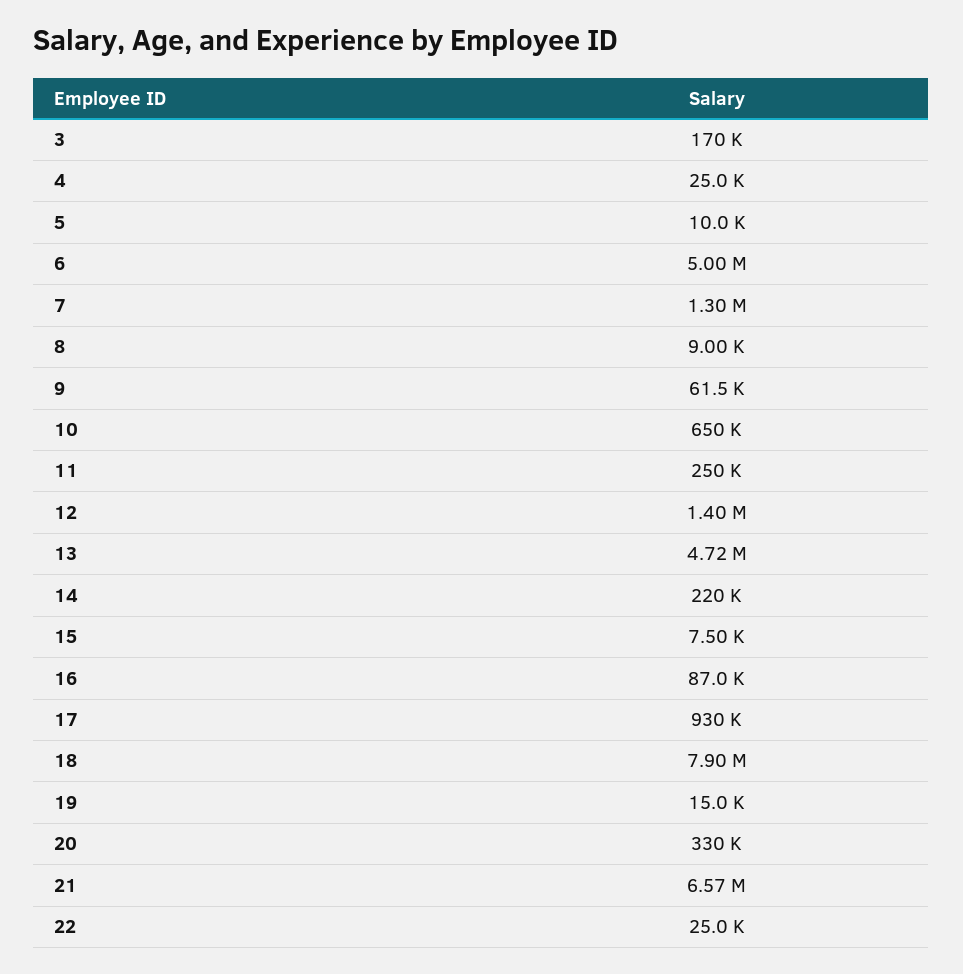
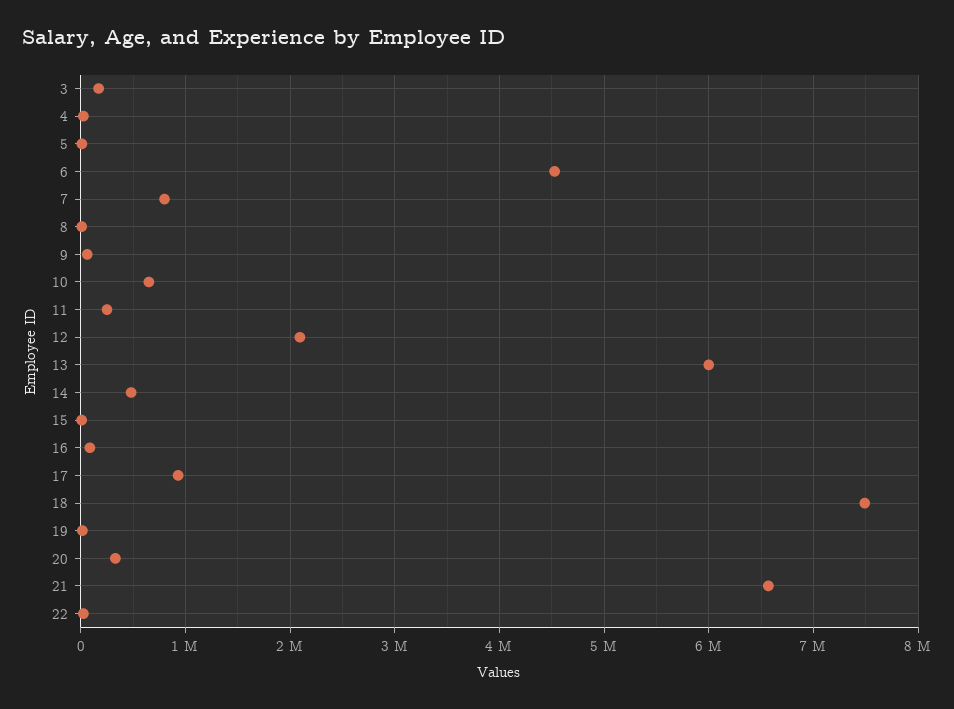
6: 5000000 -> 4500000
7: 1300000 -> 800000
12: 1400000 -> 2100000
13: 4720000 -> 6000000
14: 220000 -> 500000
18: 7900000 -> 7500000

